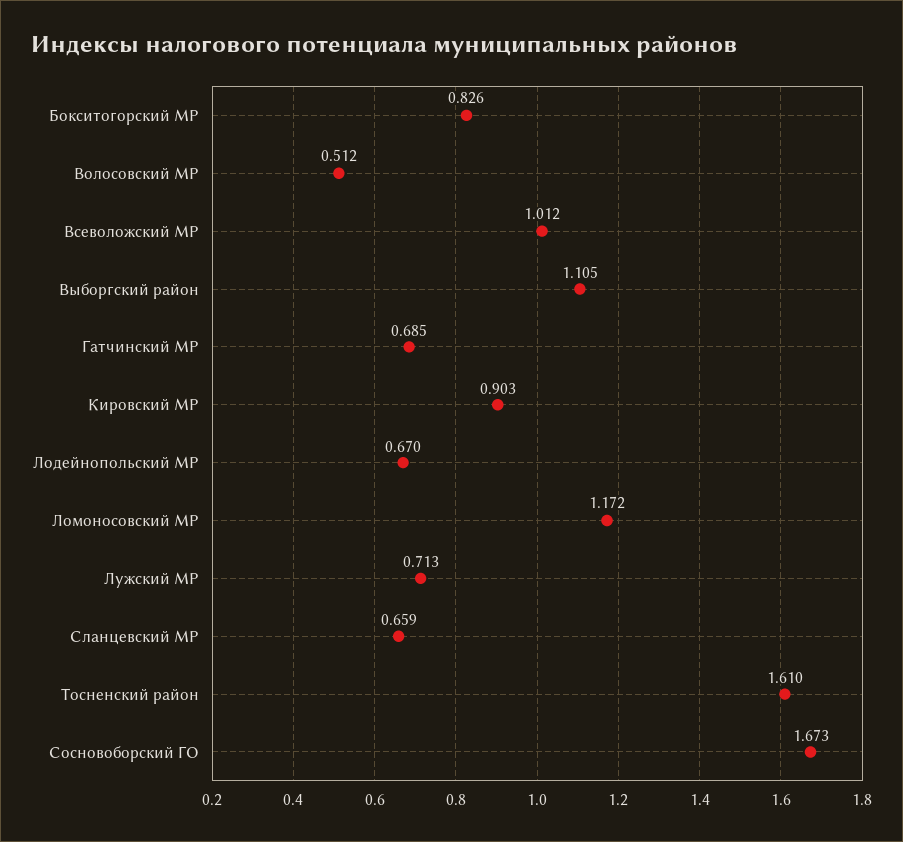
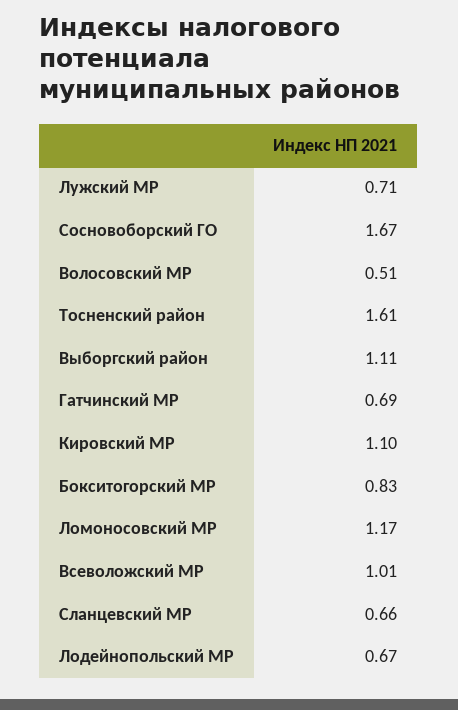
Кировский МР: 0.903 -> 1.1

